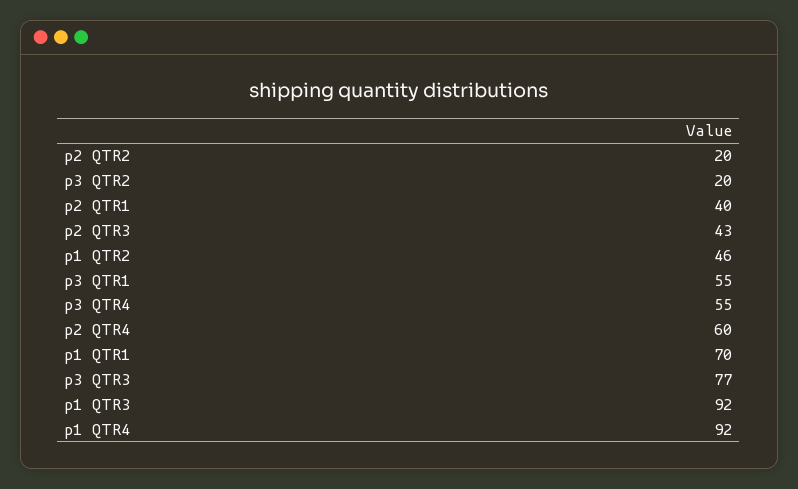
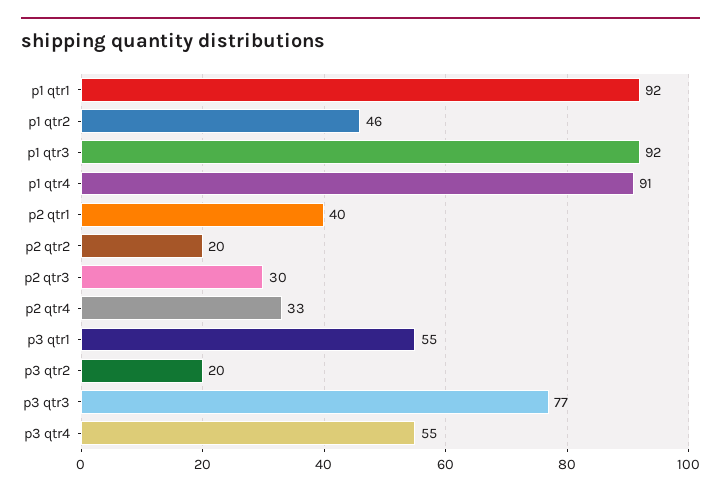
p2 QTR3: 43 -> 30
p2 QTR4: 60 -> 33
p1 QTR1: 70 -> 92
p1 QTR4: 92 -> 91

